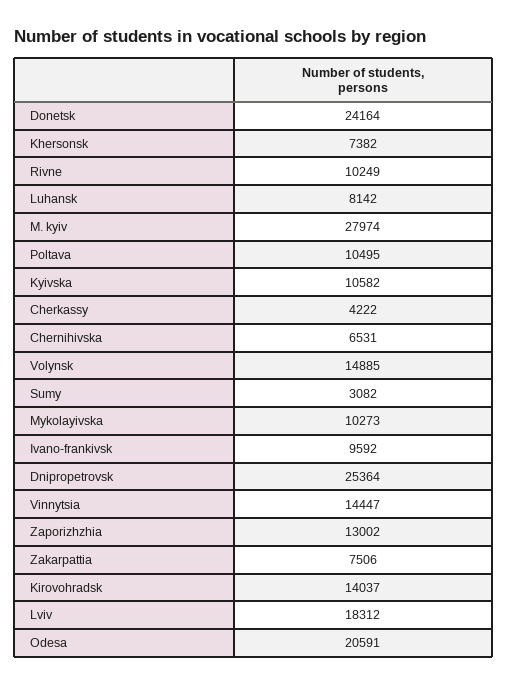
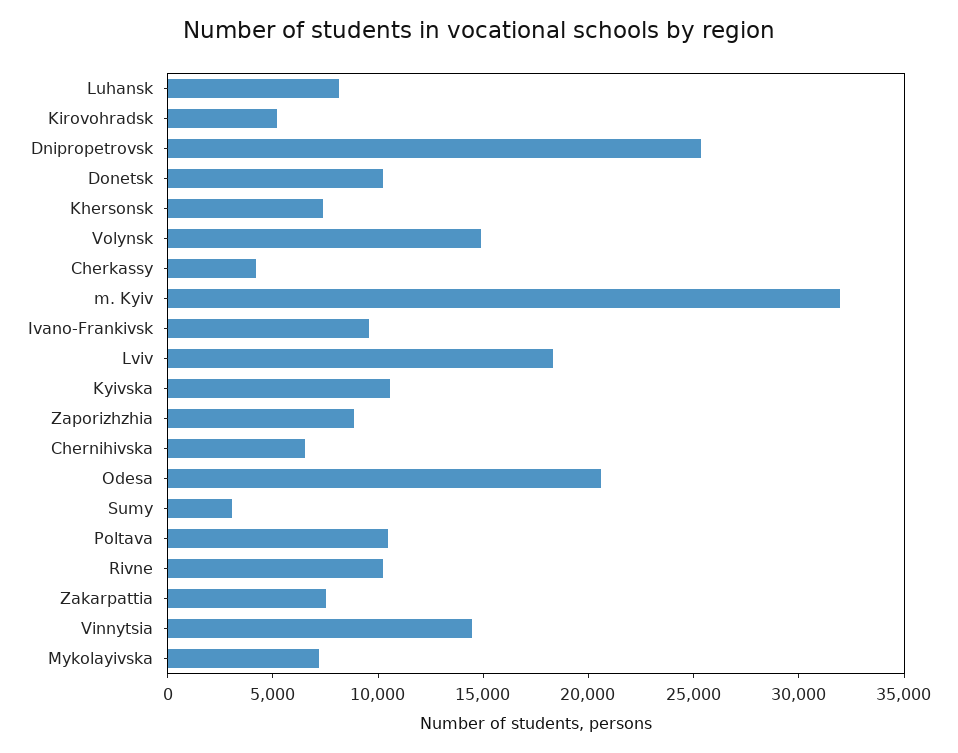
Donetsk: 24164 -> 10000
M. kyiv: 27974 -> 32000
Mykolayivska: 10273 -> 7000
Zaporizhzhia: 13002 -> 9000
Kirovohradsk: 14037 -> 5000

